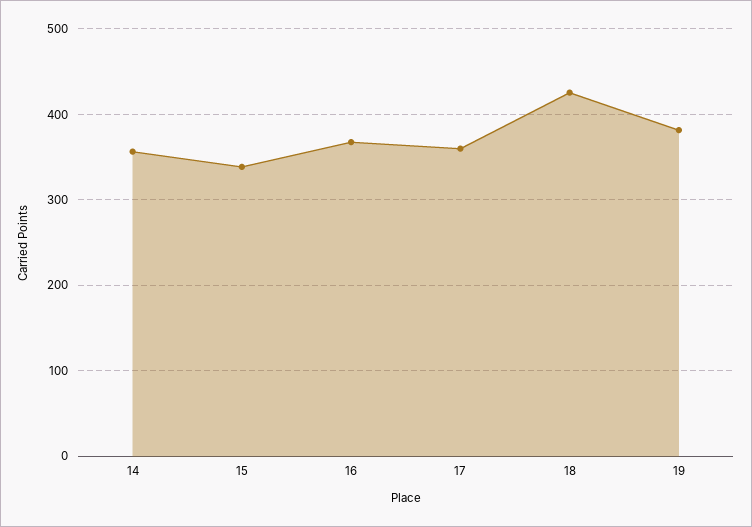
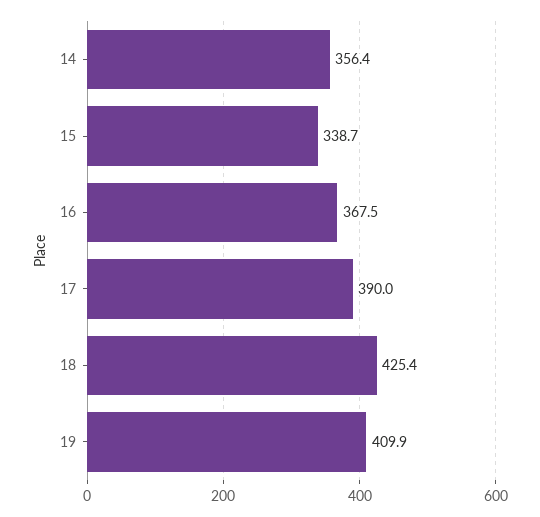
17: 360 -> 390
19: 380 -> 409.9

